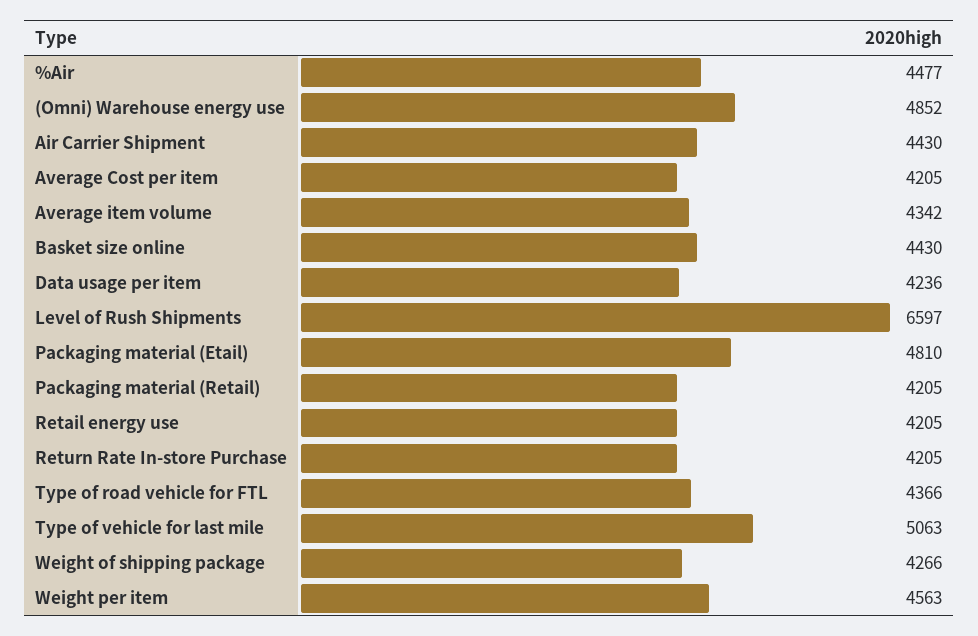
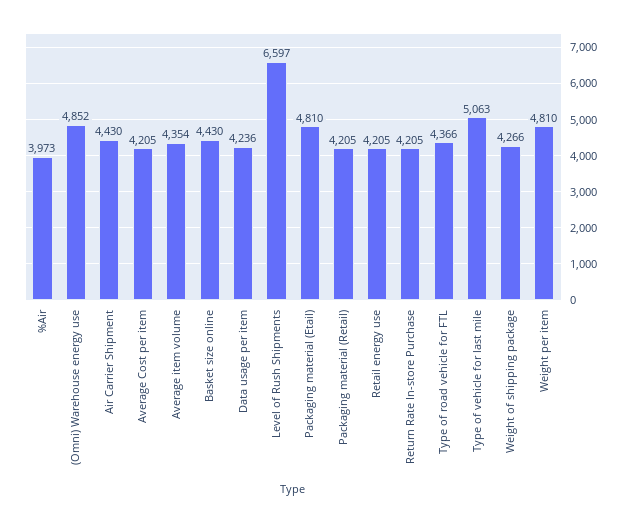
%Air: 4477 -> 3973
Average item volume: 4342 -> 4354
Weight per item: 4563 -> 4810

